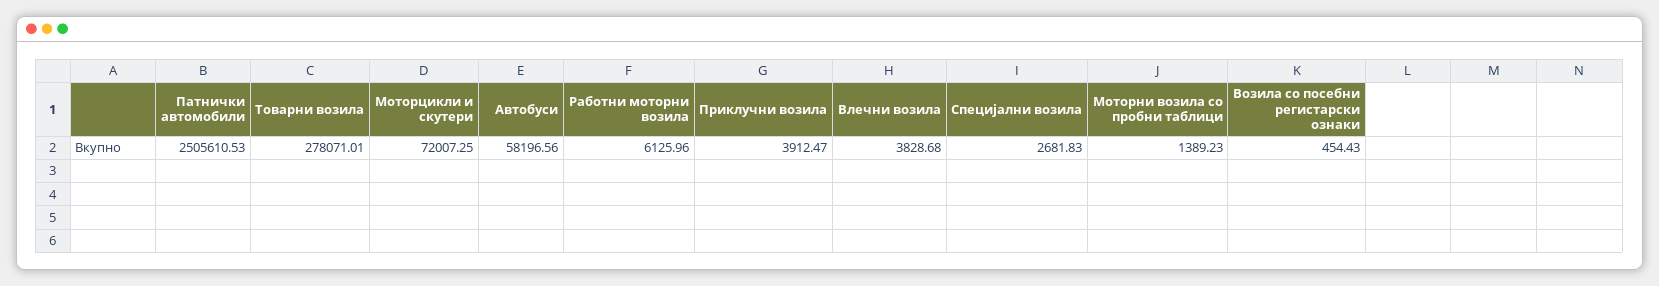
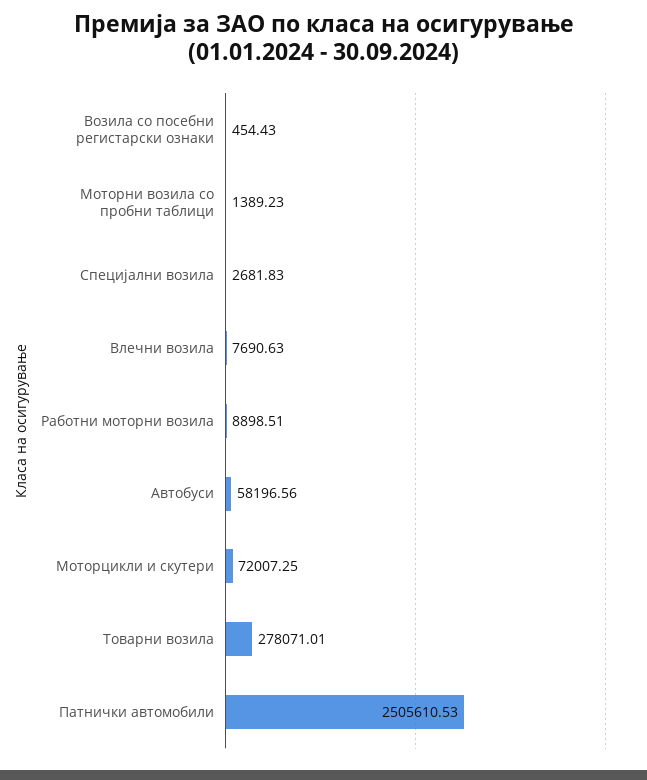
Работни моторни возила: 6125.96 -> 8898.51
Приклучни возила: 3912.47 -> none
Влечни возила: 3828.68 -> 7690.63

